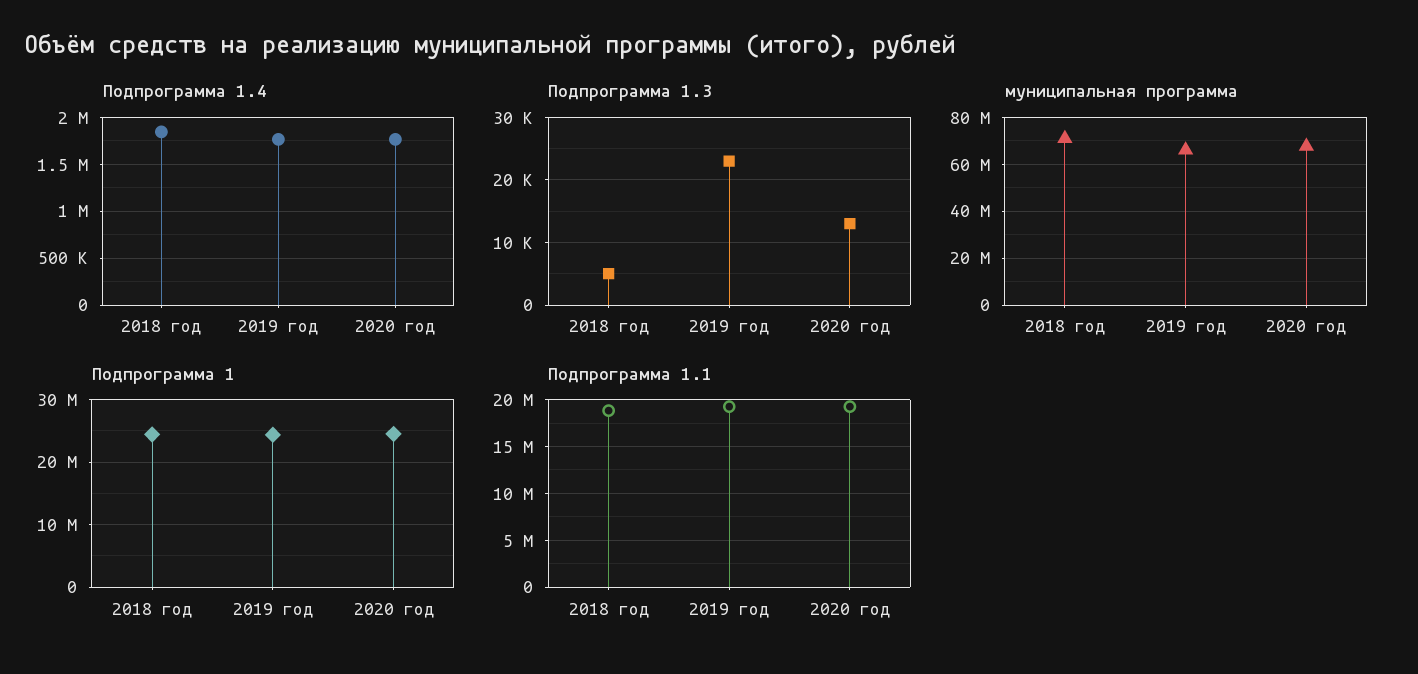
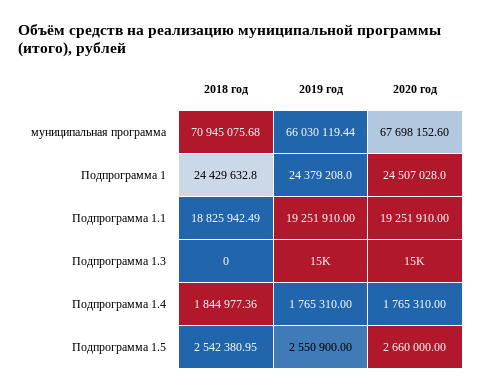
Подпрограмма 1.3, 2018 год: 5000 -> 0
Подпрограмма 1.3, 2019 год: 23000 -> 15000
Подпрограмма 1.3, 2020 год: 13000 -> 15000
Подпрограмма 1.5, 2018 год: none -> 2542380.95
Подпрограмма 1.5, 2019 год: none -> 2550900
Подпрограмма 1.5, 2020 год: none -> 2660000

